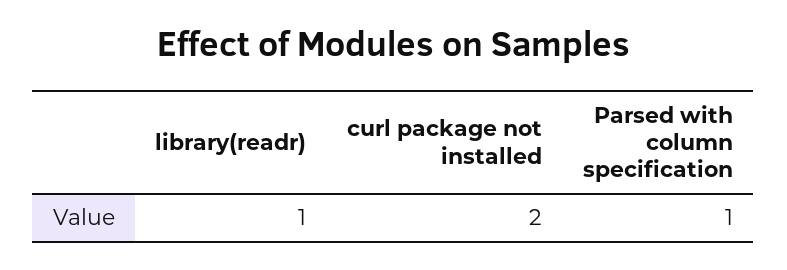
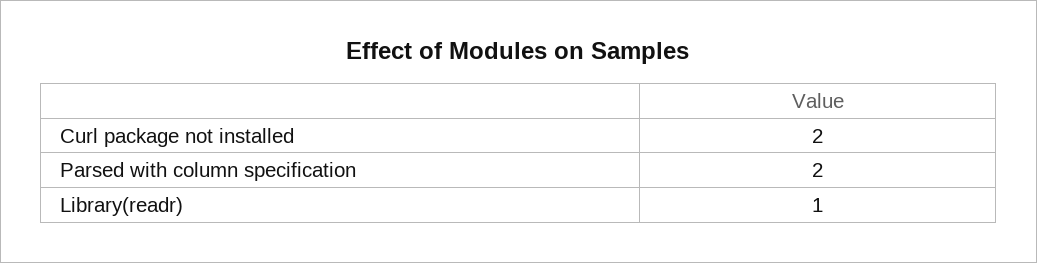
Parsed with column specification: 1 -> 2

